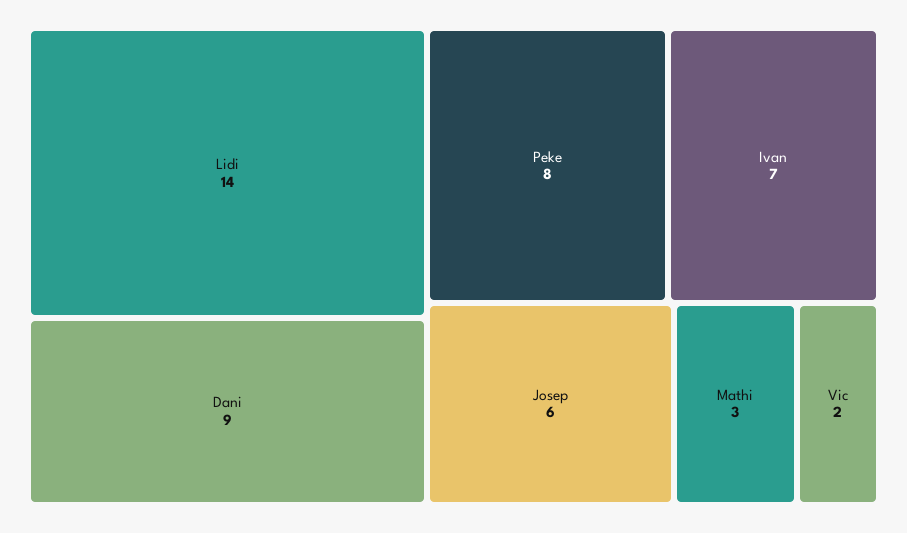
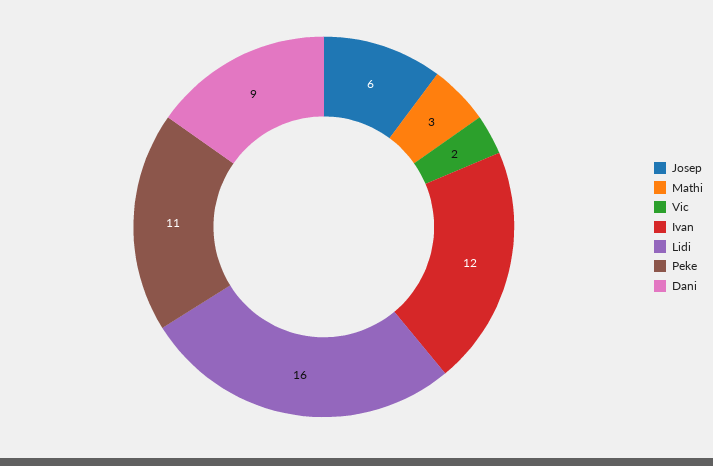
Lidi: 14 -> 16
Peke: 8 -> 11
Ivan: 7 -> 12

